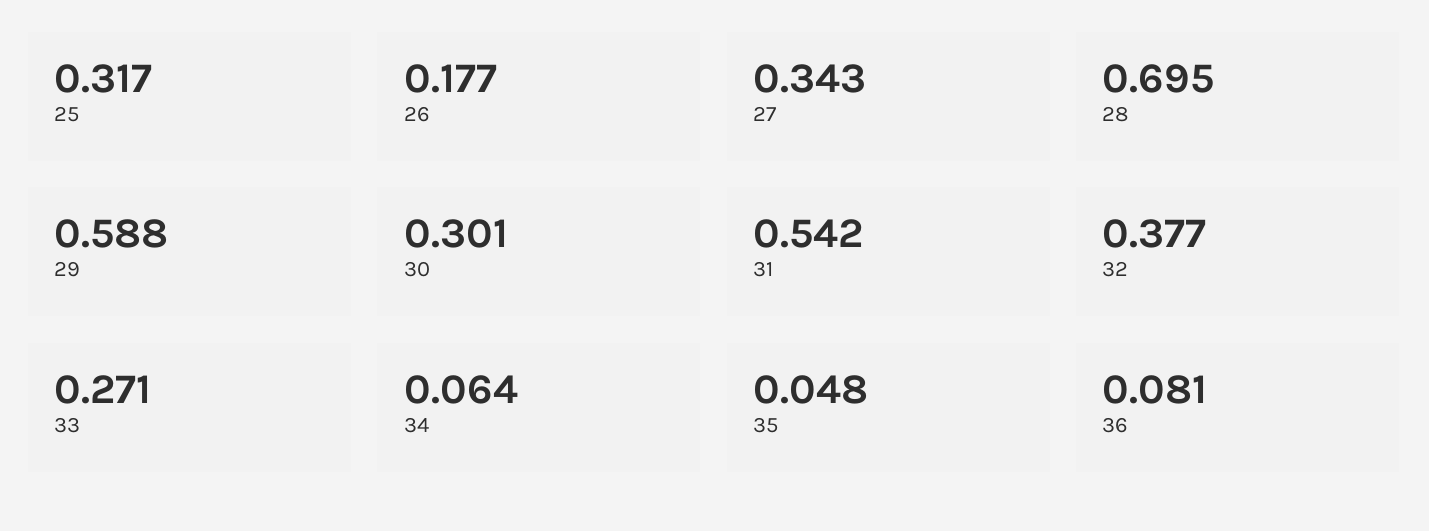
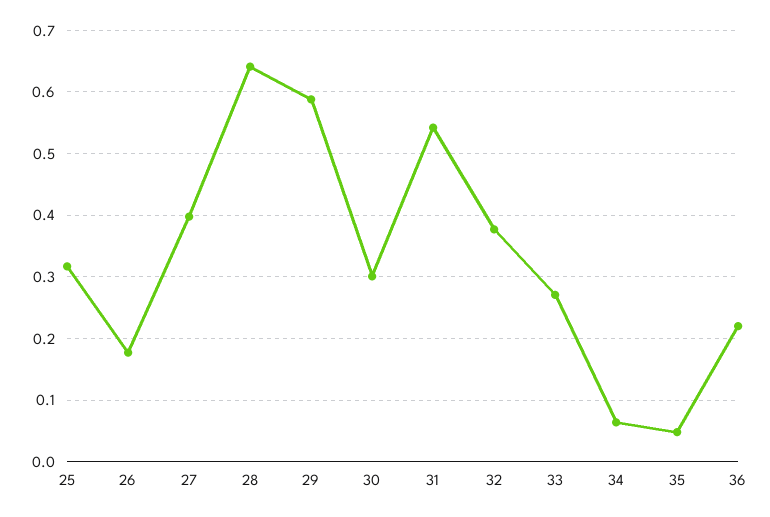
27: 0.343 -> 0.4
28: 0.695 -> 0.64
36: 0.081 -> 0.22

